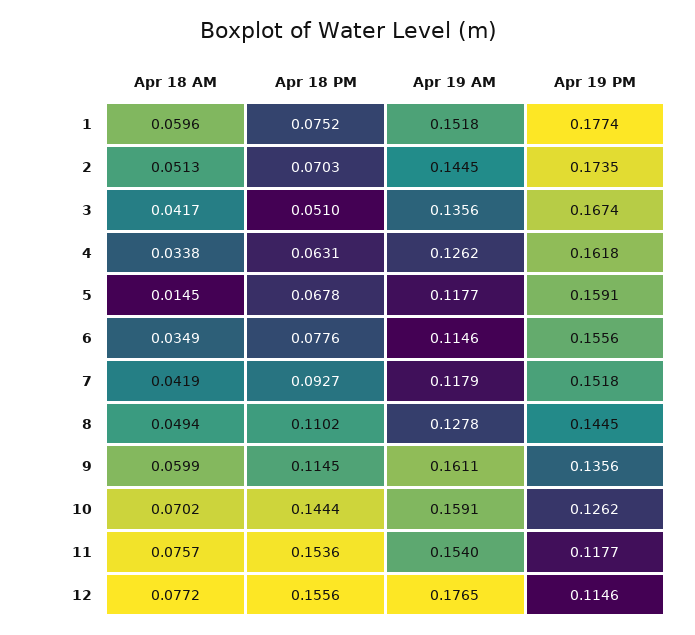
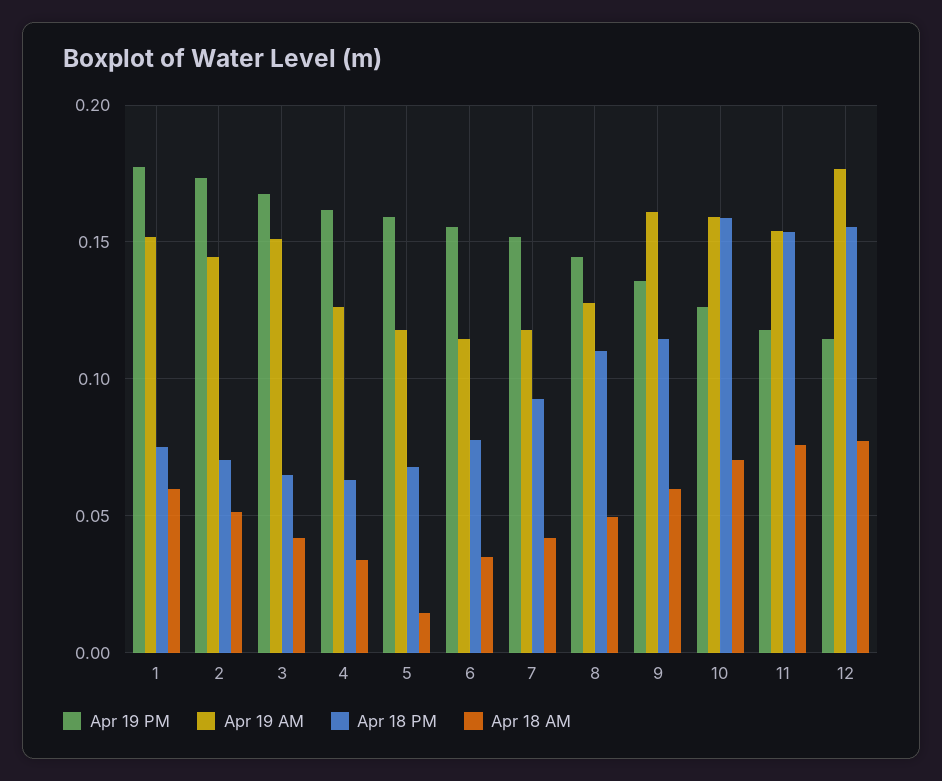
Apr 18 PM, 3: 0.051 -> 0.065
Apr 19 AM, 3: 0.1356 -> 0.15
Apr 18 PM, 10: 0.1444 -> 0.16

